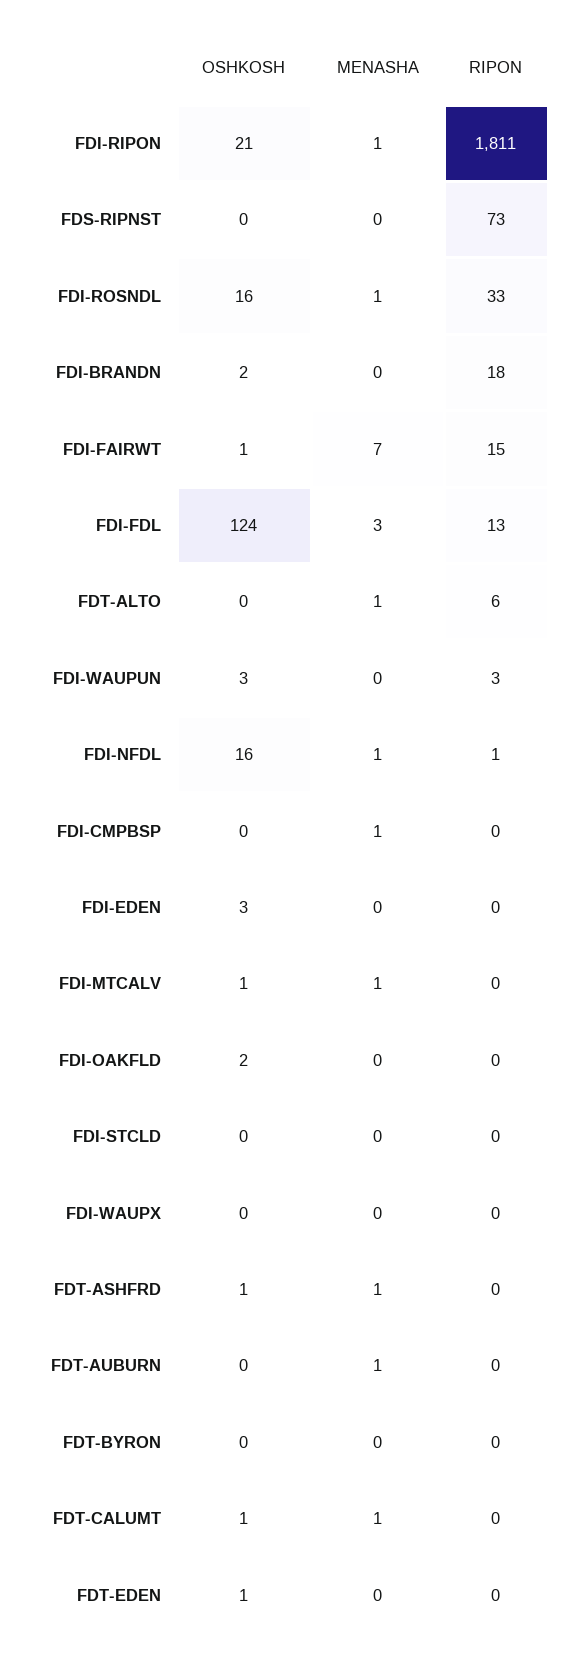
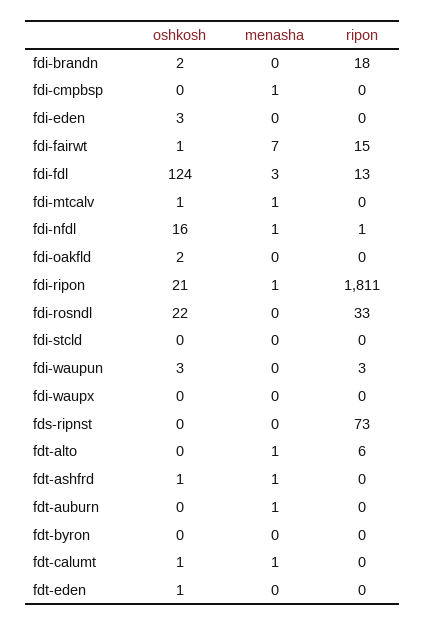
OSHKOSH, FDI-ROSNDL: 16 -> 22
MENASHA, FDI-ROSNDL: 1 -> 0

